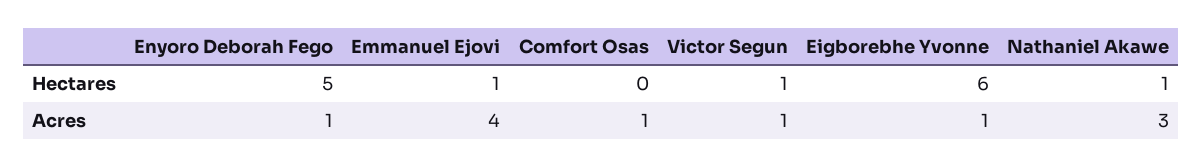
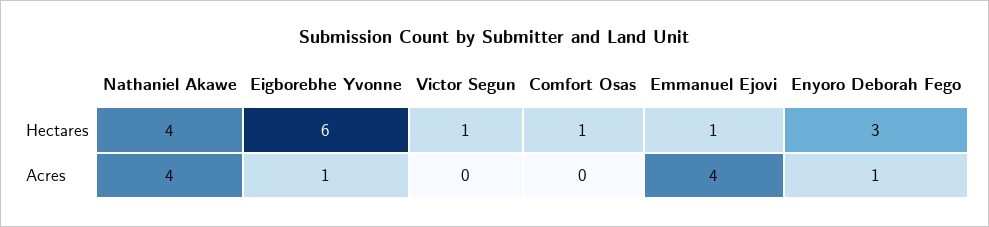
Enyoro Deborah Fego, Hectares: 5 -> 3
Comfort Osas, Hectares: 0 -> 1
Nathaniel Akawe, Hectares: 1 -> 4
Comfort Osas, Acres: 1 -> 0
Victor Segun, Acres: 1 -> 0
Nathaniel Akawe, Acres: 3 -> 4

